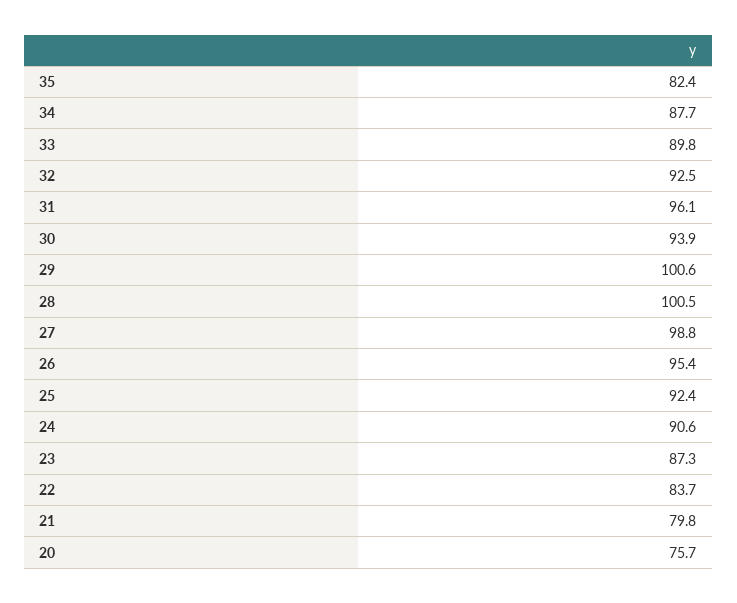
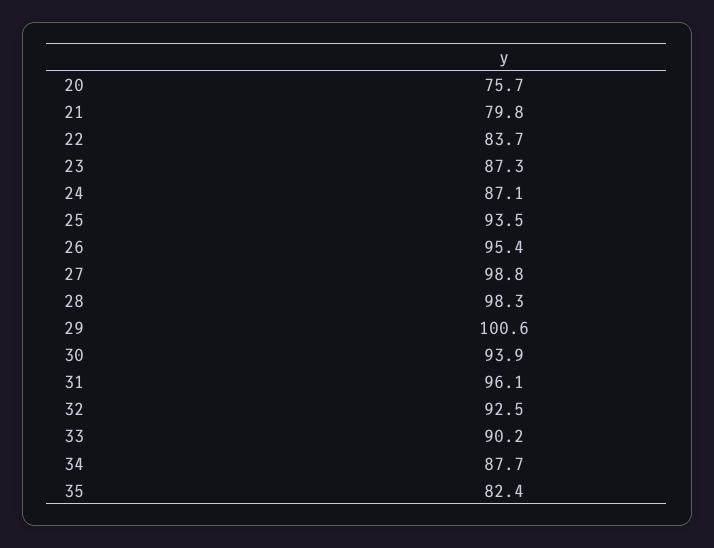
33: 89.8 -> 90.2
28: 100.5 -> 98.3
25: 92.4 -> 93.5
24: 90.6 -> 87.1

